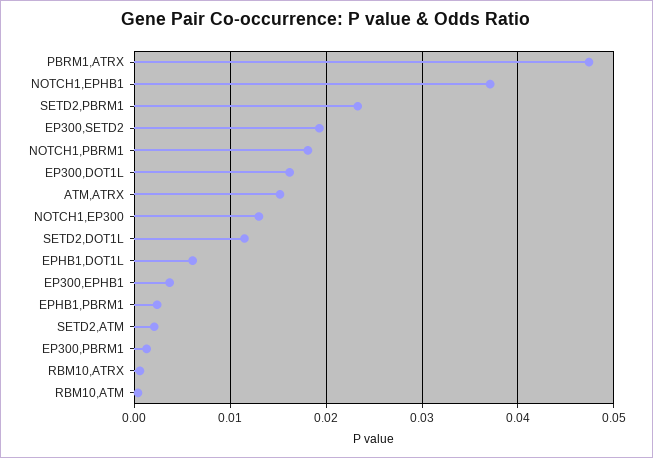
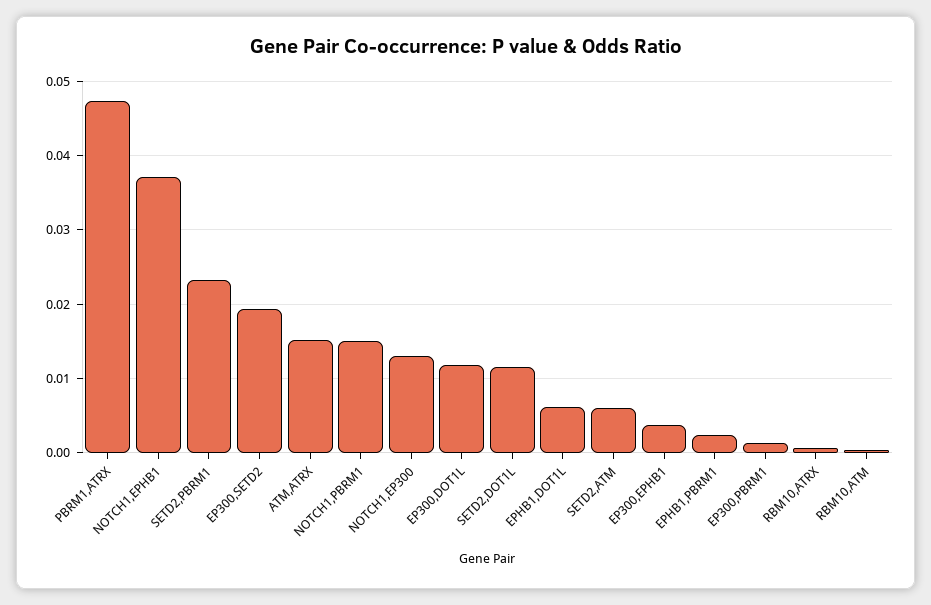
NOTCH1,PBRM1: 0.018 -> 0.015
EP300,DOT1L: 0.016 -> 0.012
SETD2,ATM: 0.002 -> 0.006

